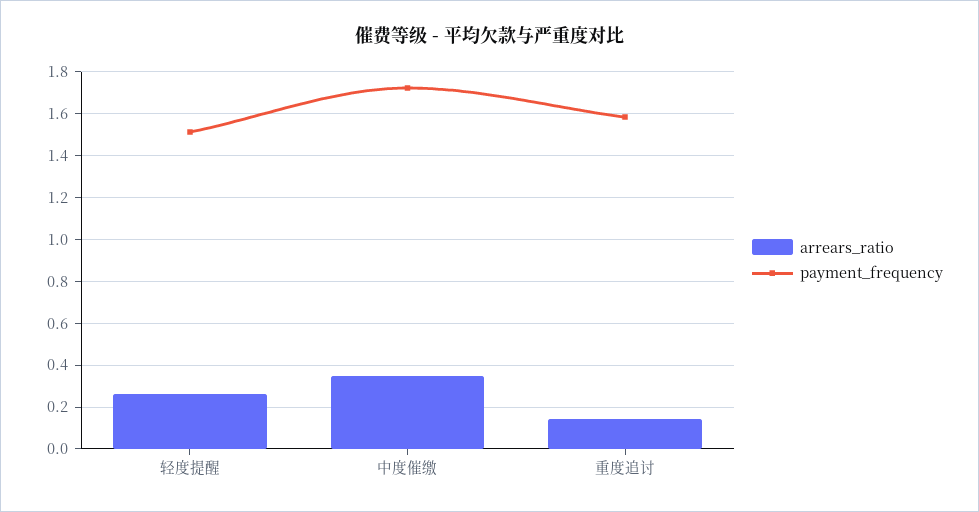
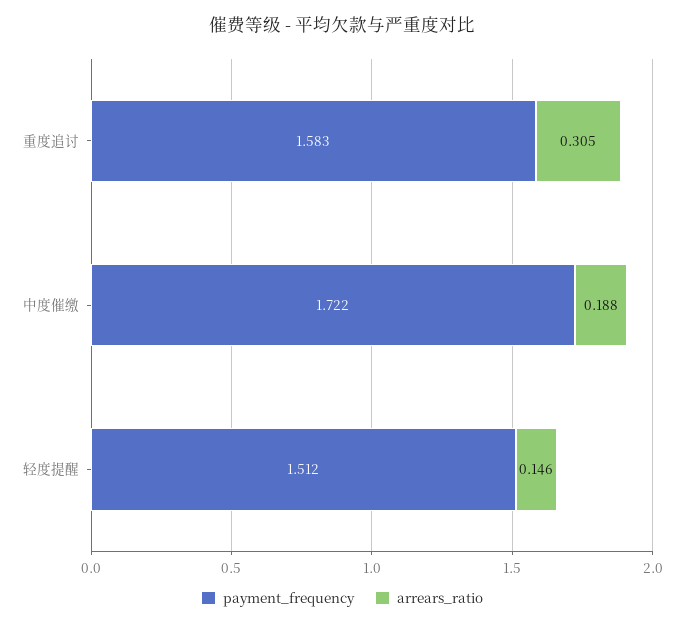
arrears_ratio, 轻度提醒: 0.25 -> 0.146
arrears_ratio, 中度催缴: 0.35 -> 0.188
arrears_ratio, 重度追讨: 0.15 -> 0.305

